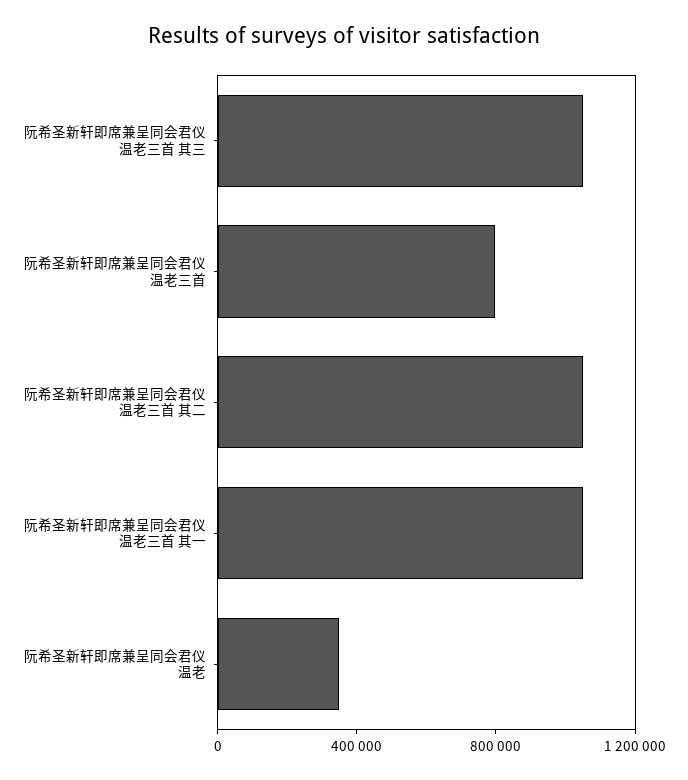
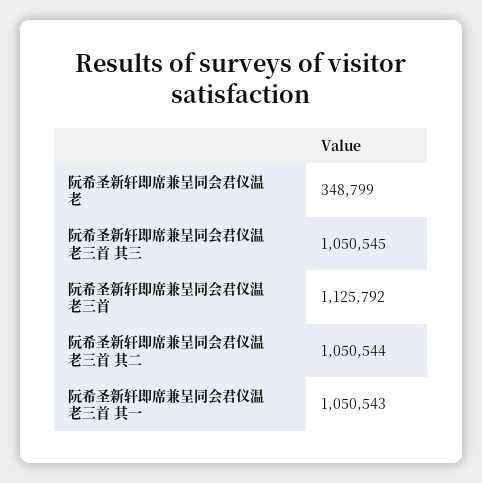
阮希圣新轩即席兼呈同会君仪温老三首: 800000 -> 1125792

